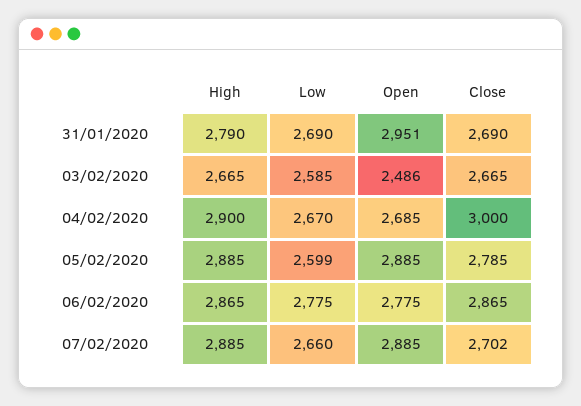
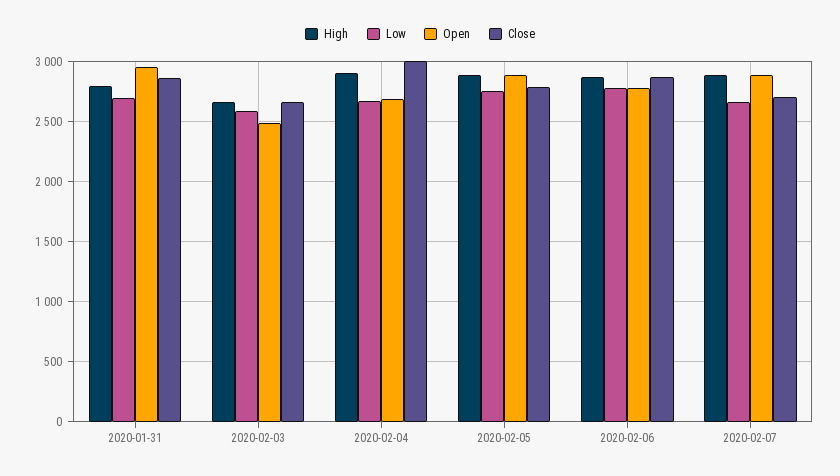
Close, 31/01/2020: 2690 -> 2850
Low, 05/02/2020: 2599 -> 2750

